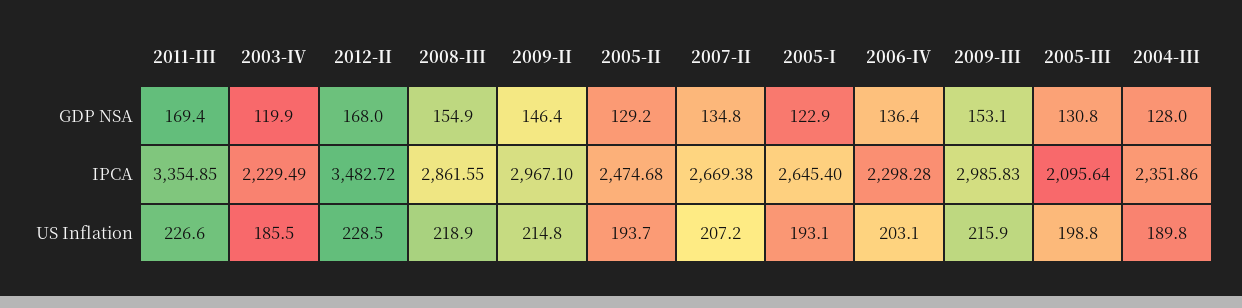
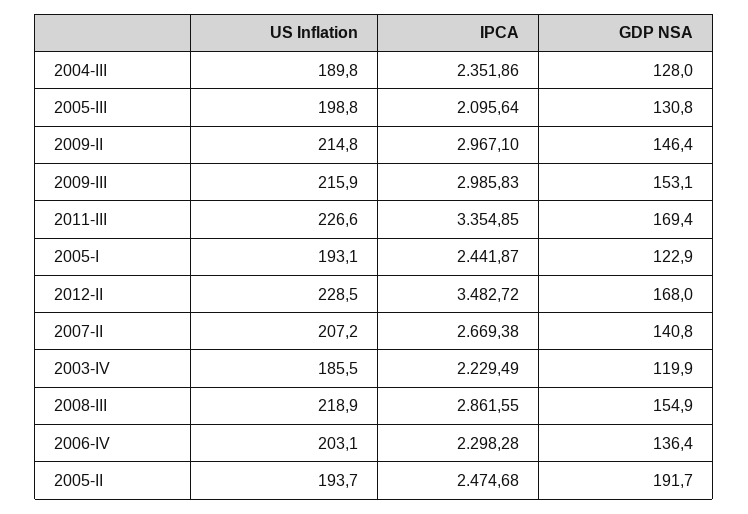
2005-II, GDP NSA: 129.2 -> 191.7
2007-II, GDP NSA: 134.8 -> 140.8
2005-I, IPCA: 2645.4 -> 2441.87

